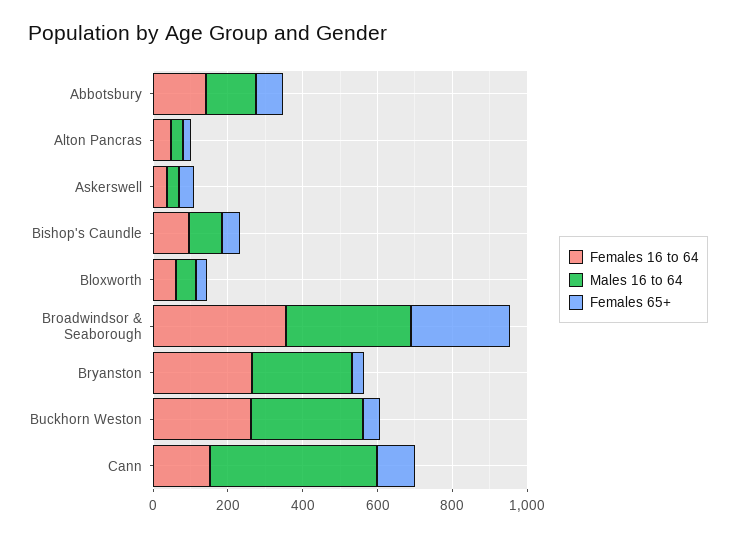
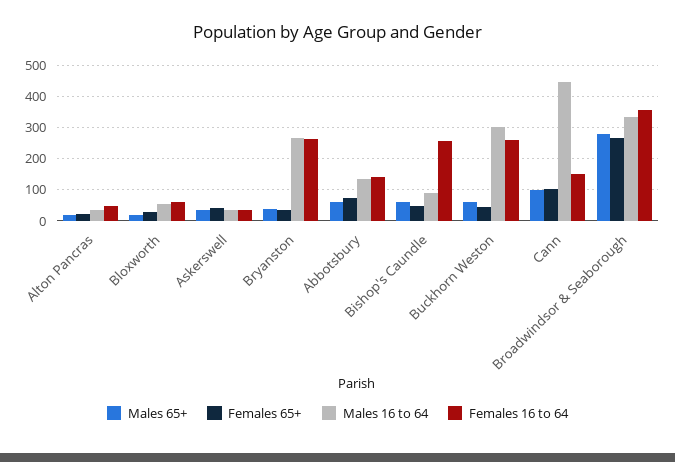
Females 16 to 64, Bishop's Caundle: 100 -> 260
Males 65+, Alton Pancras: none -> 20
Males 65+, Bloxworth: none -> 20
Males 65+, Askerswell: none -> 40
Males 65+, Bryanston: none -> 40
Males 65+, Abbotsbury: none -> 60
Males 65+, Bishop's Caundle: none -> 60
Males 65+, Buckhorn Weston: none -> 60
Males 65+, Cann: none -> 100
Males 65+, Broadwindsor & Seaborough: none -> 280

